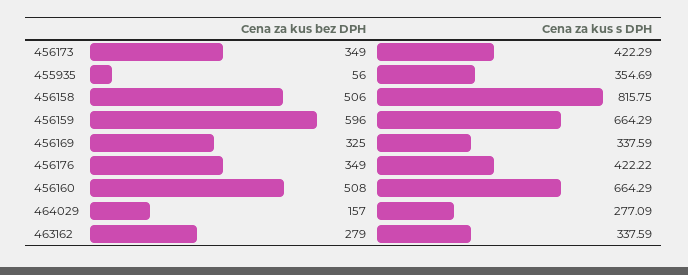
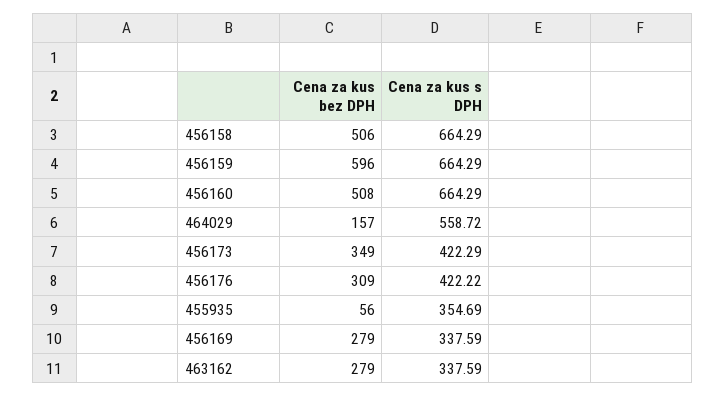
Cena za kus s DPH, 456158: 815.75 -> 664.29
Cena za kus bez DPH, 456169: 325 -> 279
Cena za kus bez DPH, 456176: 349 -> 309
Cena za kus s DPH, 464029: 277.09 -> 558.72

